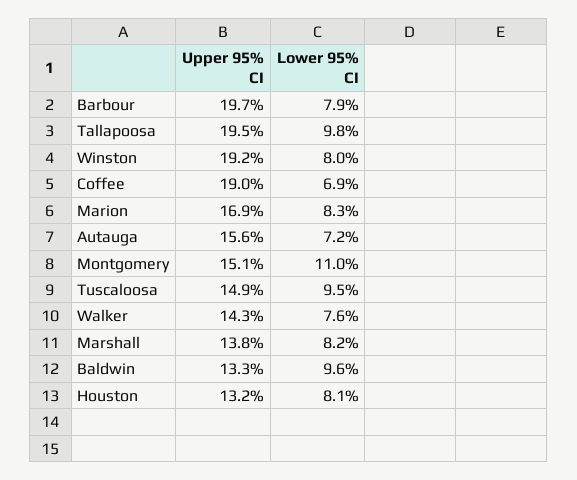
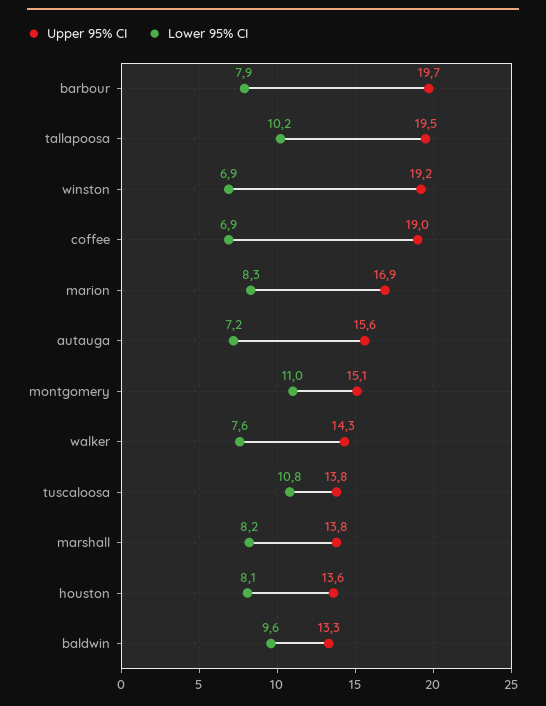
Lower 95% CI, Tallapoosa: 9.8 -> 10.2
Lower 95% CI, Winston: 8 -> 6.9
Upper 95% CI, Tuscaloosa: 14.9 -> 13.8
Lower 95% CI, Tuscaloosa: 9.5 -> 10.8
Upper 95% CI, Houston: 13.2 -> 13.6

